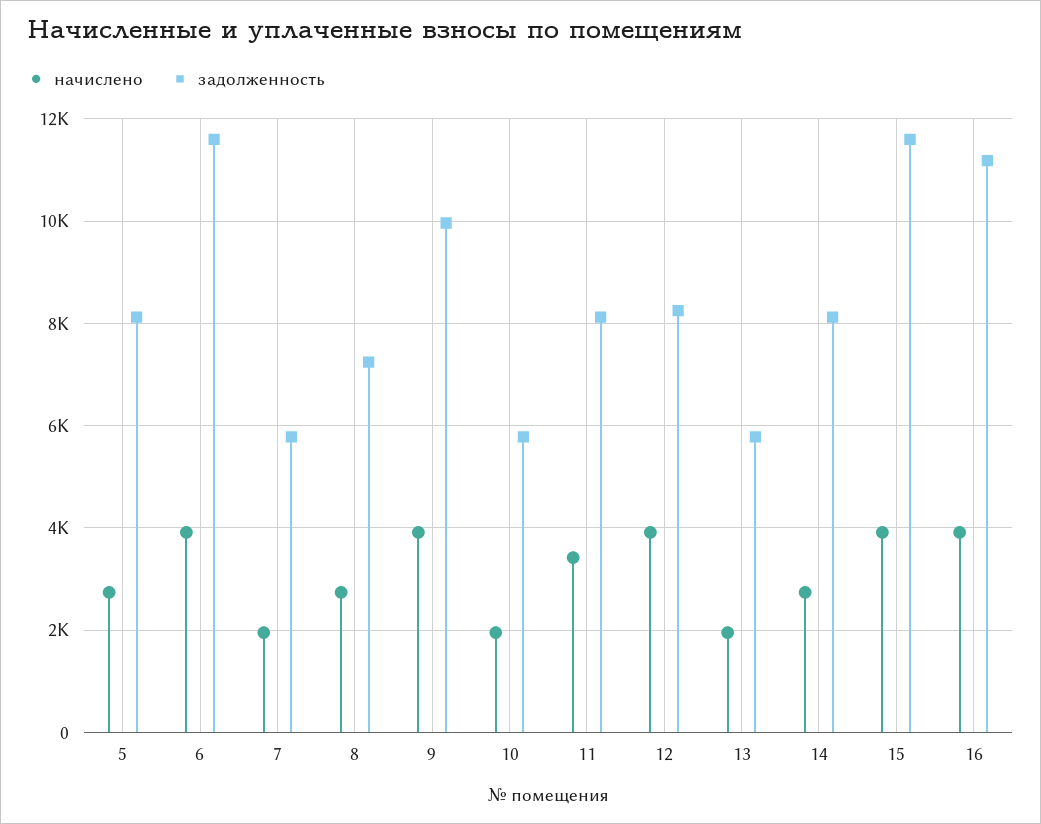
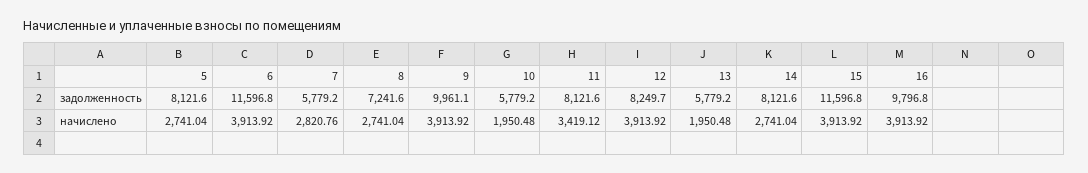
начислено, 7: 2000 -> 2820.76
задолженность, 16: 11200 -> 9796.8

